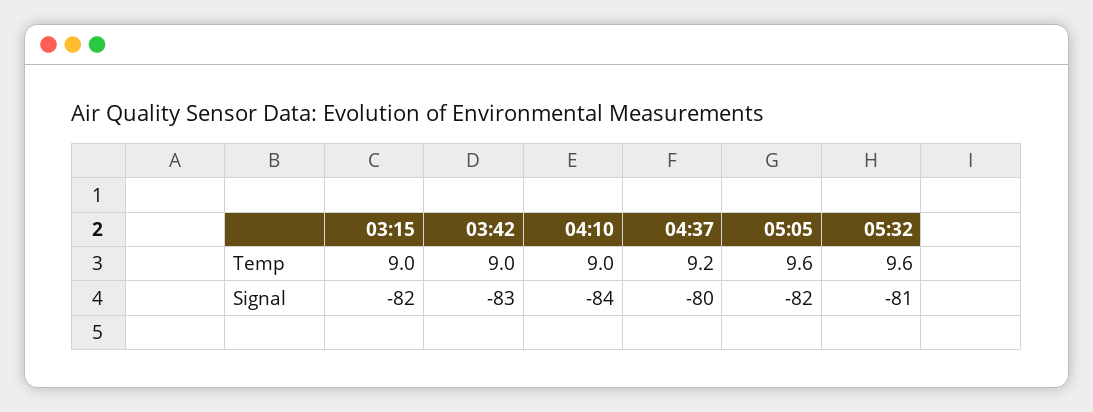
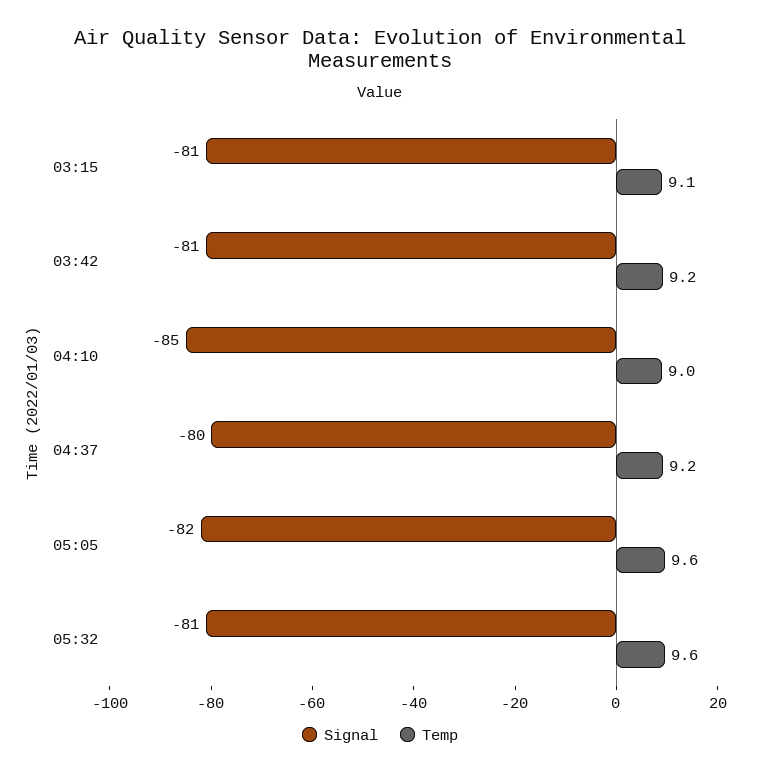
Temp, 03:15: 9 -> 9.1
Temp, 03:42: 9 -> 9.2
Signal, 03:15: -82 -> -81
Signal, 03:42: -83 -> -81
Signal, 04:10: -84 -> -85

